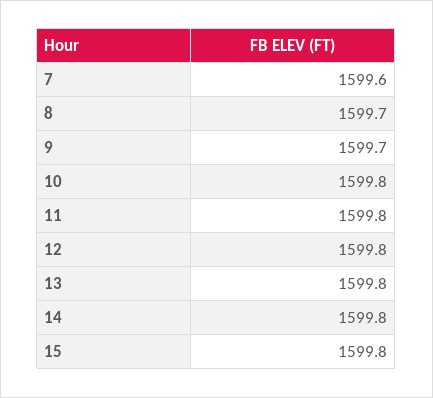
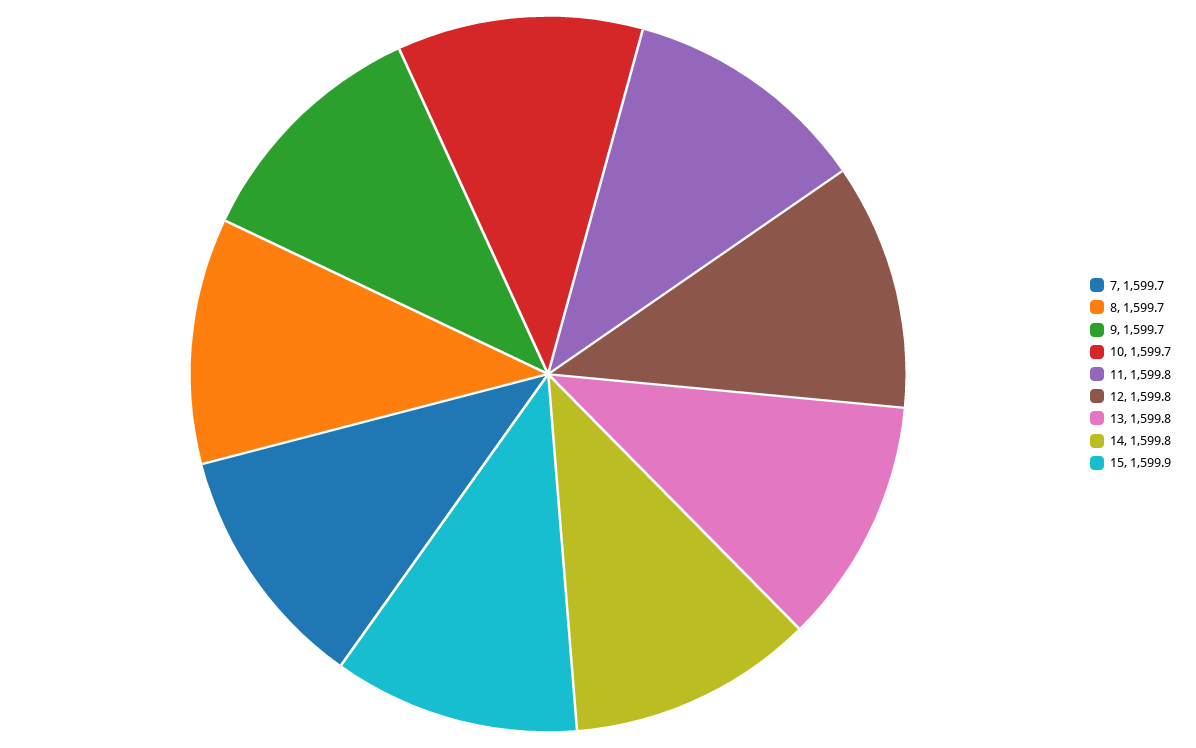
7: 1599.6 -> 1599.7
10: 1599.8 -> 1599.7
15: 1599.8 -> 1599.9

